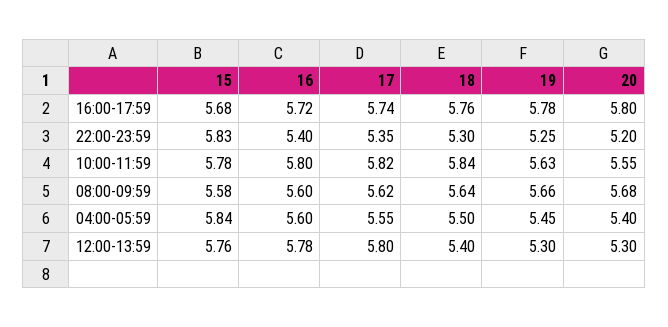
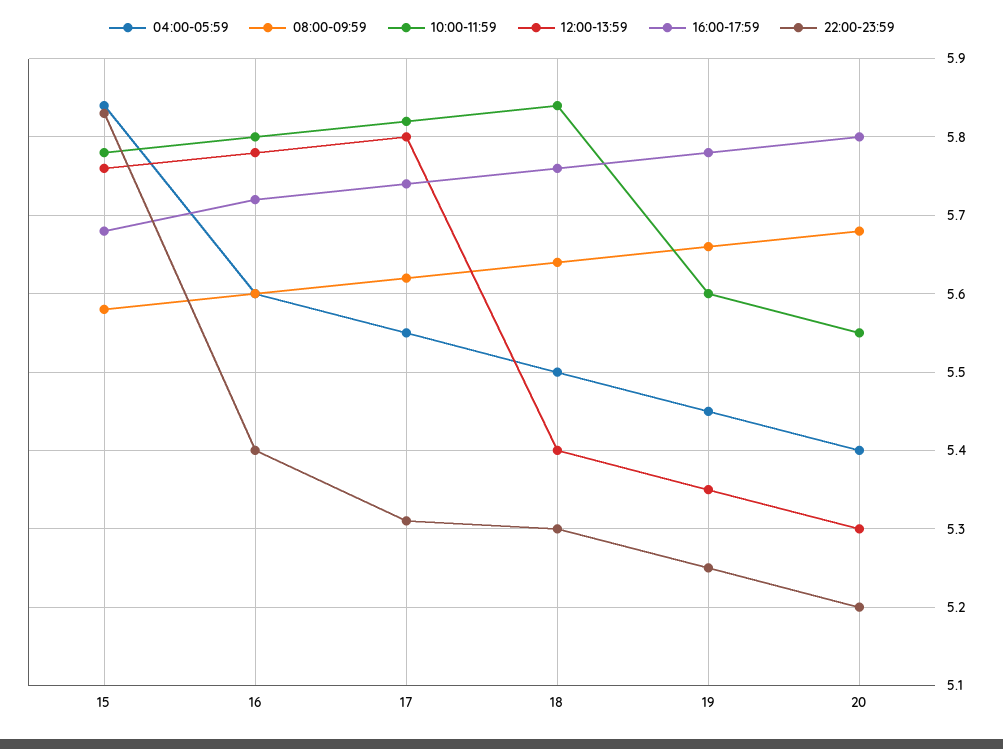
22:00-23:59, 17: 5.35 -> 5.31
10:00-11:59, 19: 5.63 -> 5.6
12:00-13:59, 19: 5.3 -> 5.35

